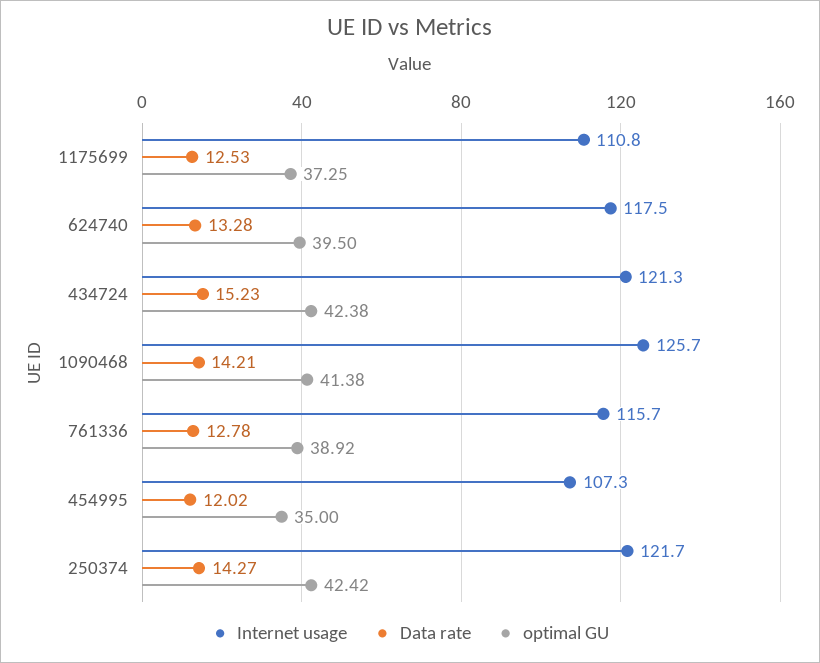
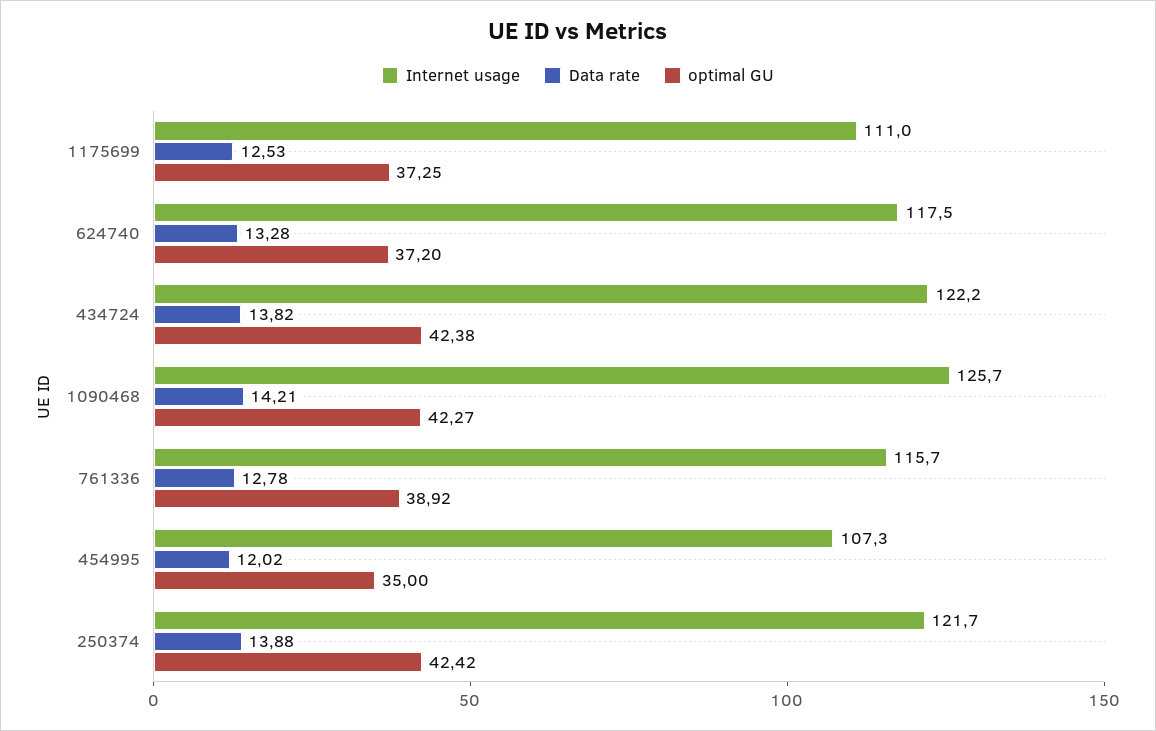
Internet usage, 1175699: 110.8 -> 111
optimal GU, 624740: 39.5 -> 37.2
Internet usage, 434724: 121.3 -> 122.2
Data rate, 434724: 15.23 -> 13.82
optimal GU, 1090468: 41.38 -> 42.27
Data rate, 250374: 14.27 -> 13.88

